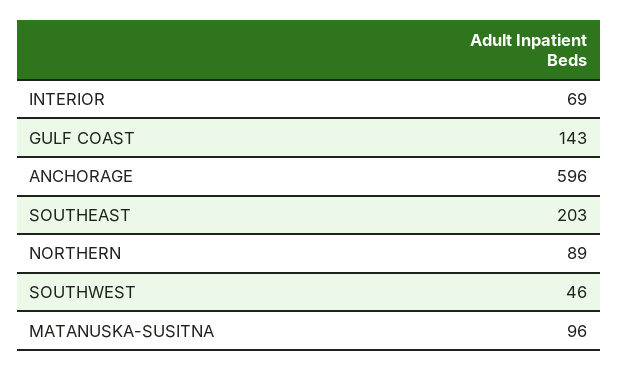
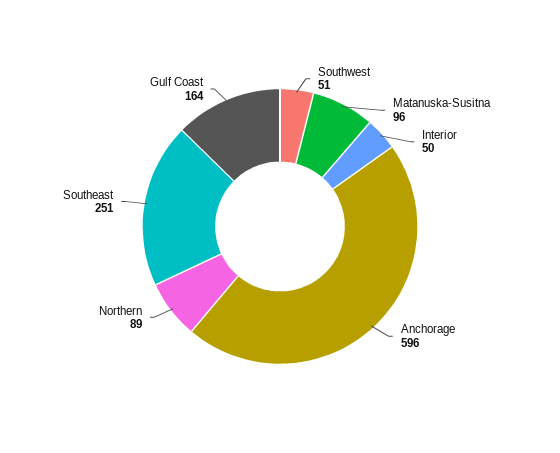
INTERIOR: 69 -> 50
GULF COAST: 143 -> 164
SOUTHEAST: 203 -> 251
SOUTHWEST: 46 -> 51

